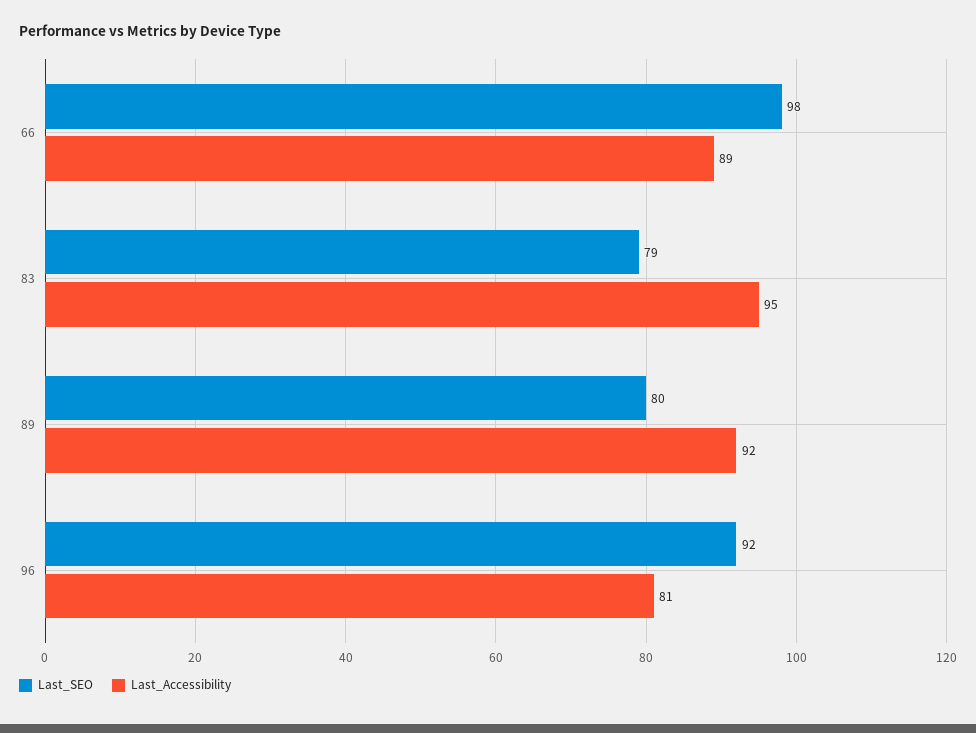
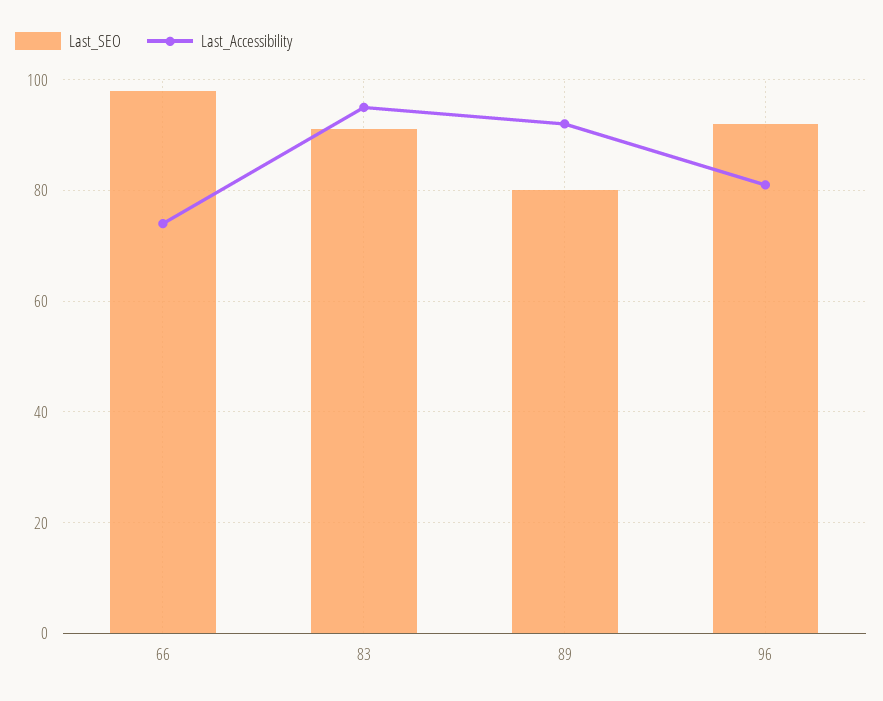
Last_Accessibility, 66: 89 -> 75
Last_SEO, 83: 79 -> 90

